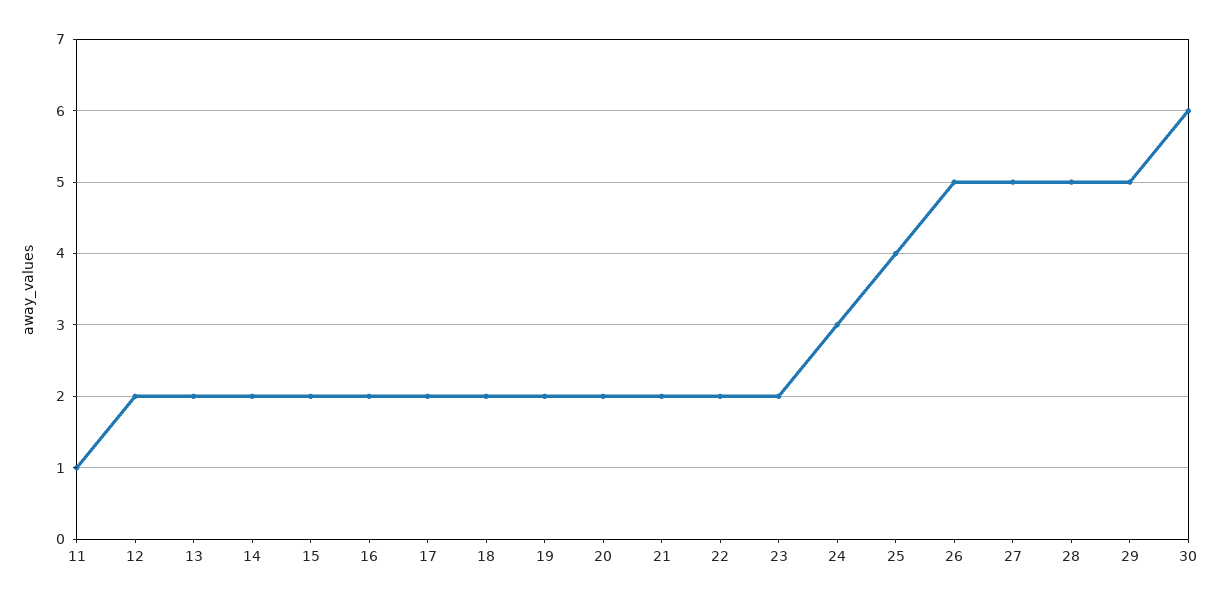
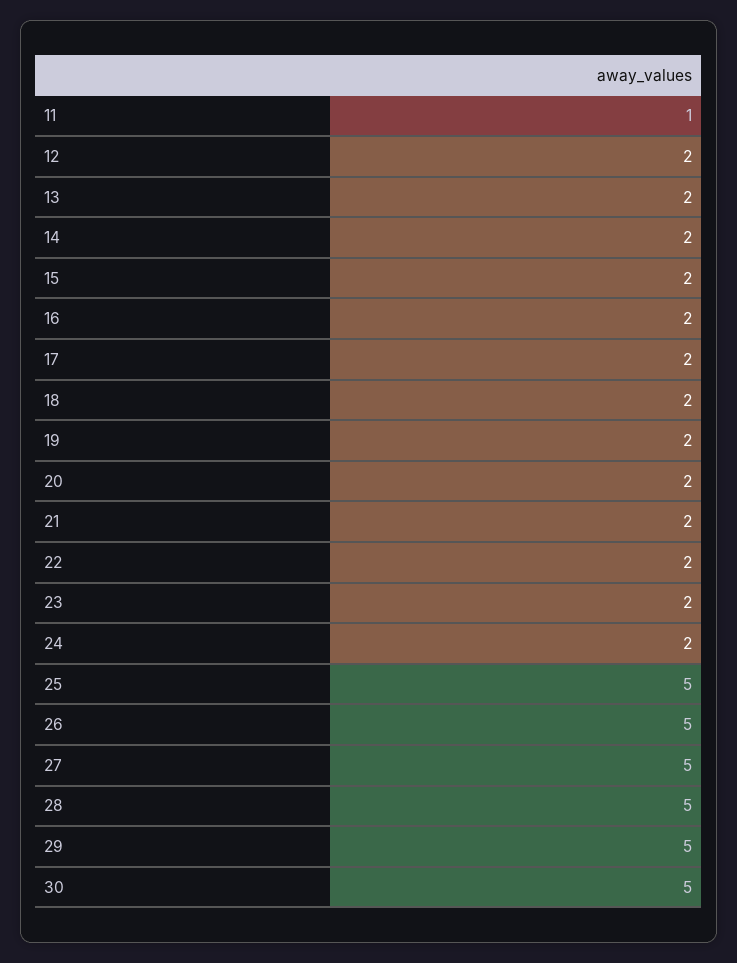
24: 3 -> 2
25: 4 -> 5
30: 6 -> 5

